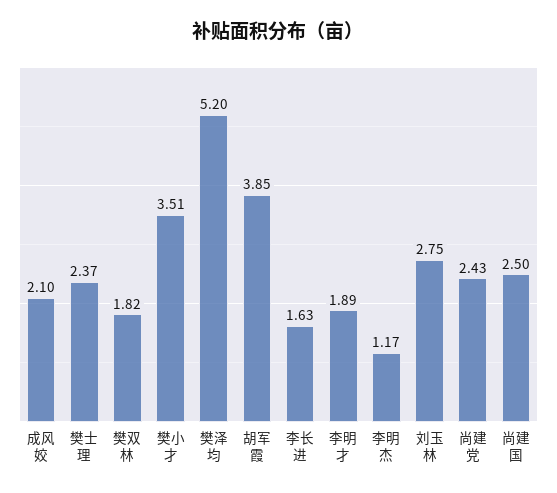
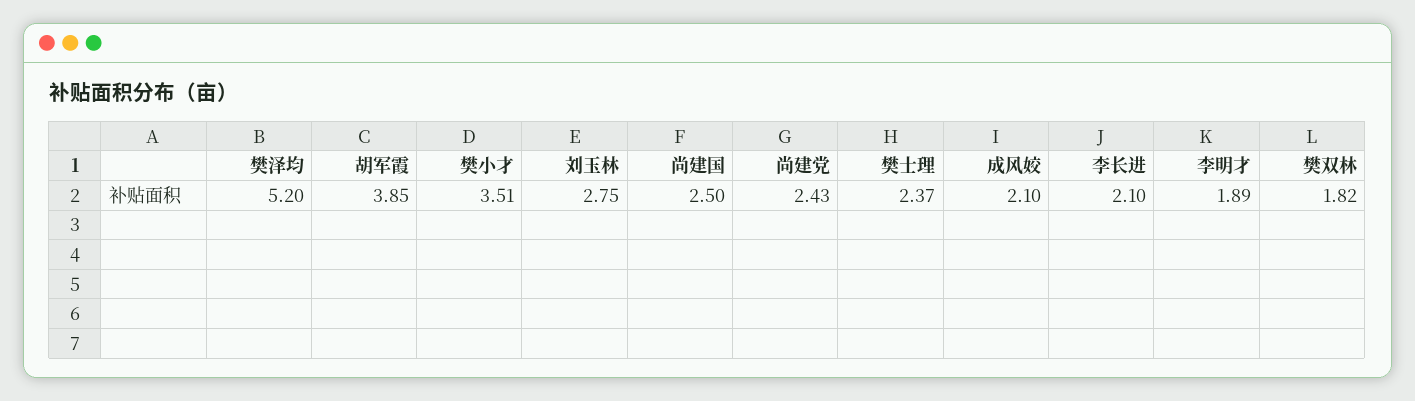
李长进: 1.63 -> 2.1
李明杰: 1.17 -> none

